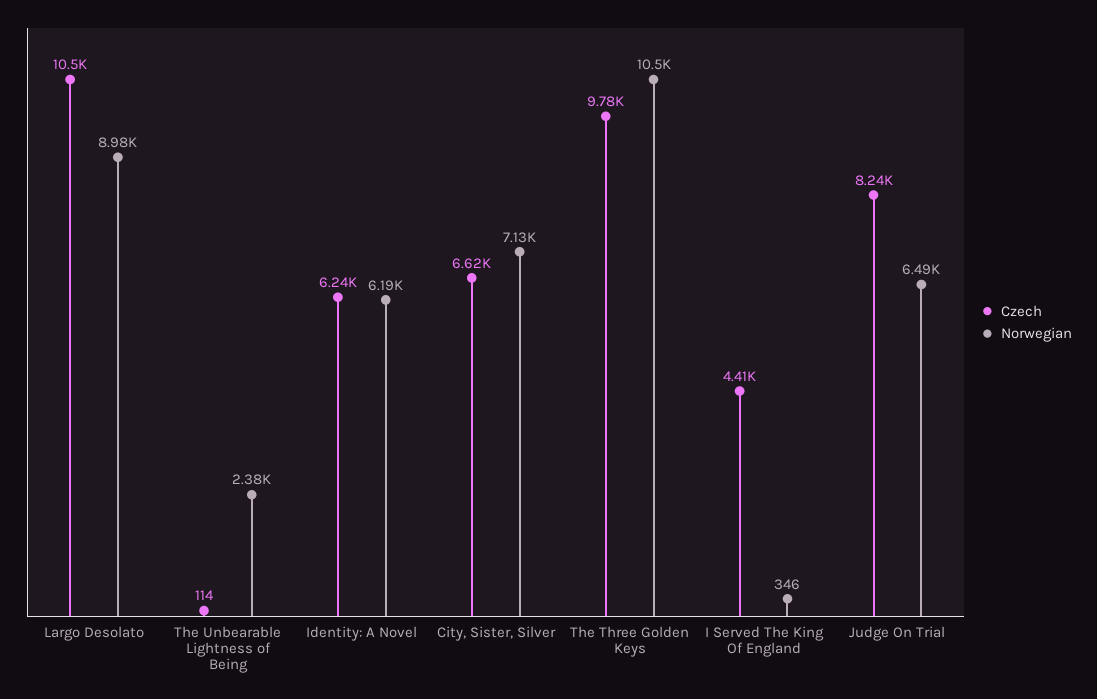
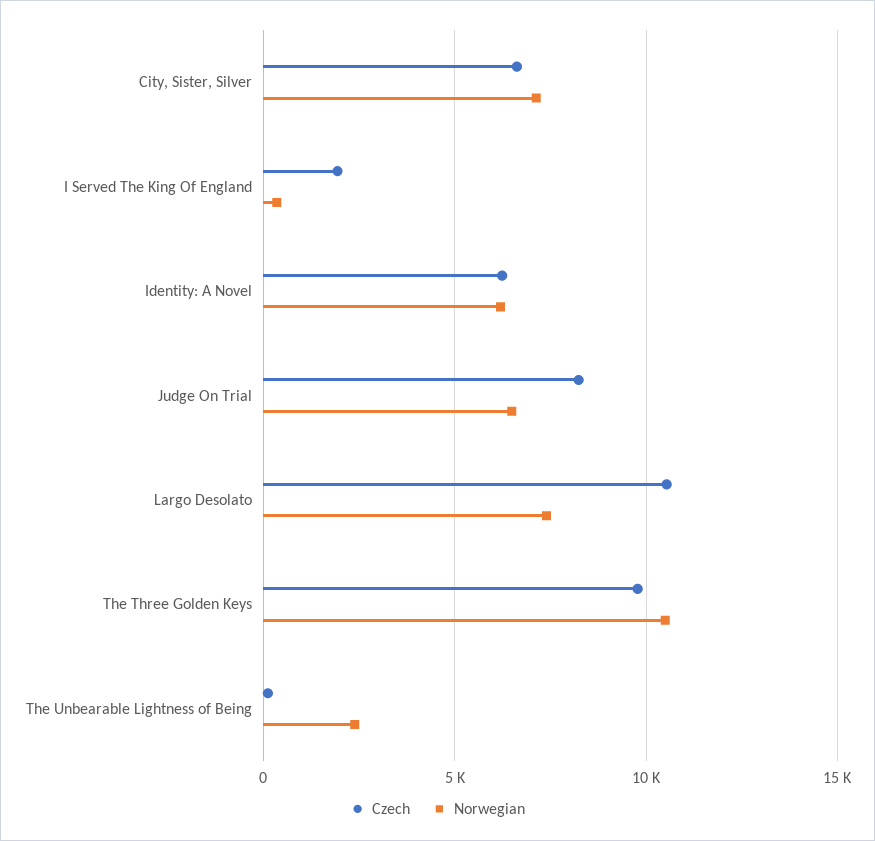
Norwegian, Largo Desolato: 8980 -> 7500
Czech, I Served The King Of England: 4410 -> 2000

